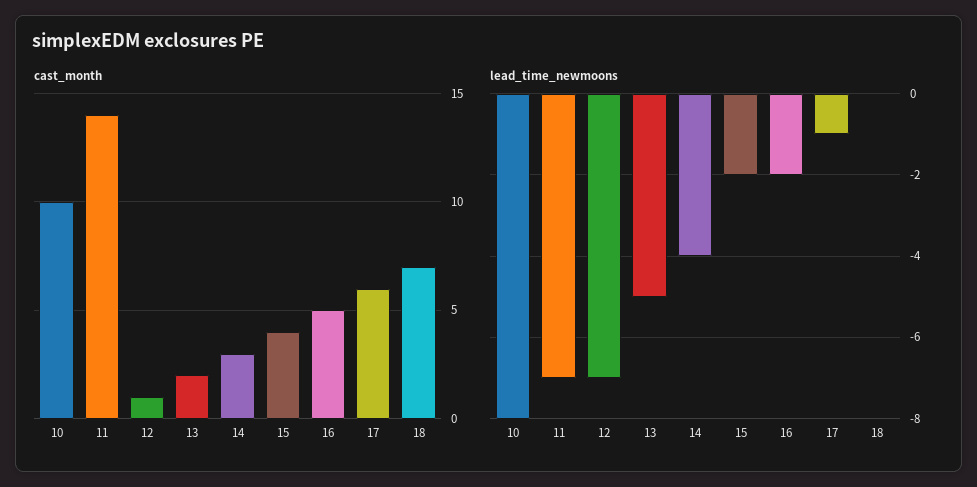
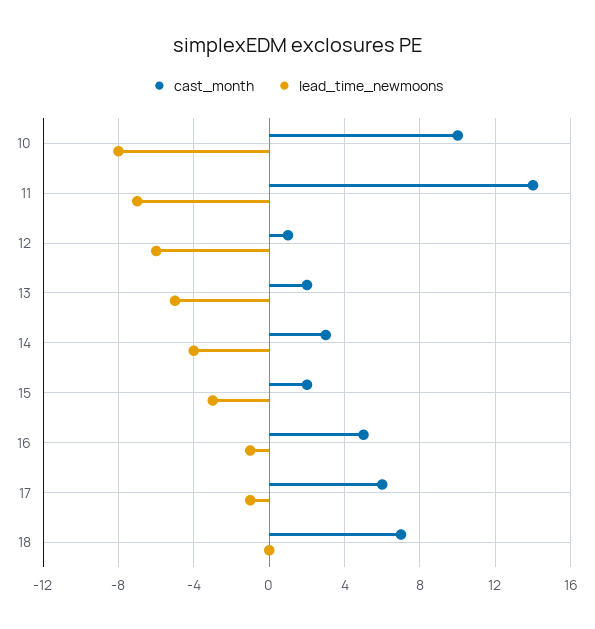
cast_month, 15: 4 -> 2
lead_time_newmoons, 12: -7 -> -6
lead_time_newmoons, 15: -2 -> -3
lead_time_newmoons, 16: -2 -> -1

